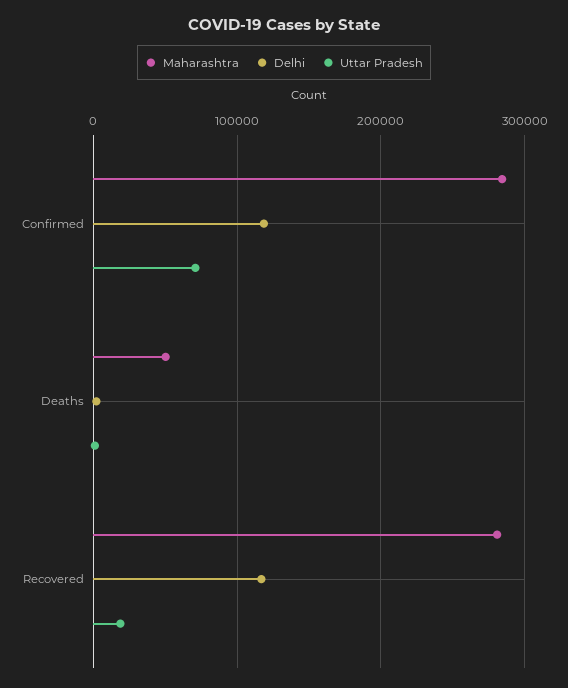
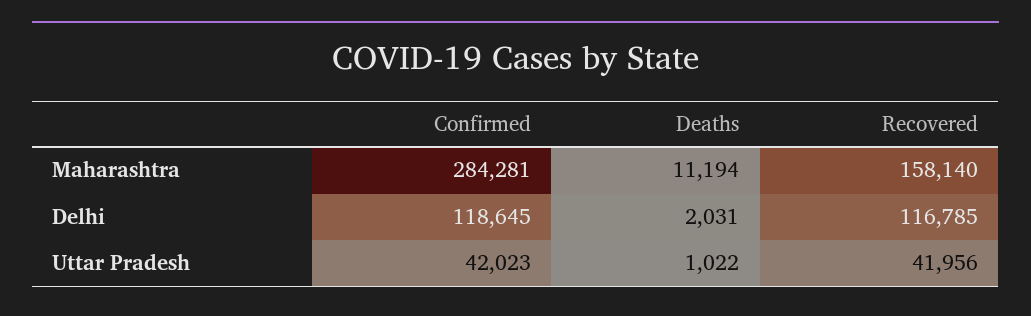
Uttar Pradesh, Confirmed: 70000 -> 42023
Maharashtra, Deaths: 50000 -> 11194
Maharashtra, Recovered: 280000 -> 158140
Uttar Pradesh, Recovered: 20000 -> 41956

